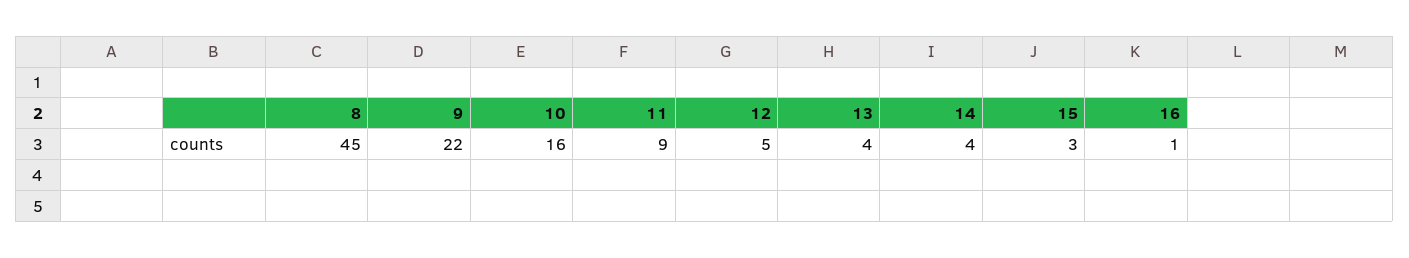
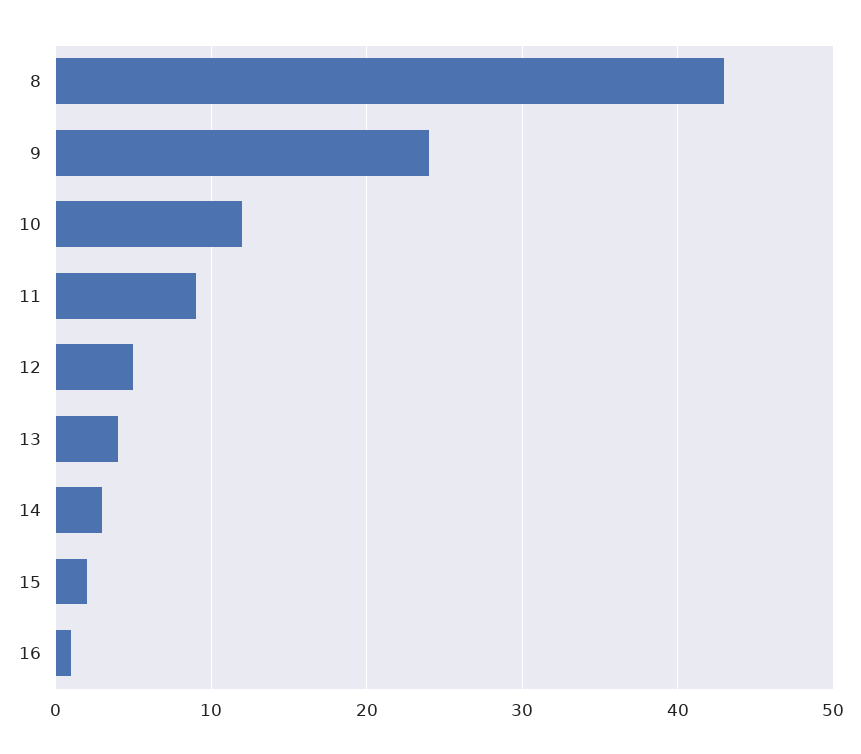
8: 45 -> 43
9: 22 -> 24
10: 16 -> 12
14: 4 -> 3
15: 3 -> 2

